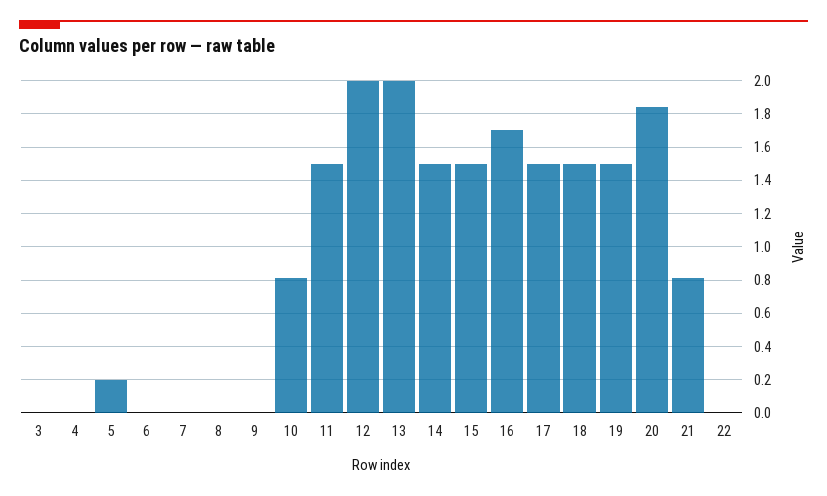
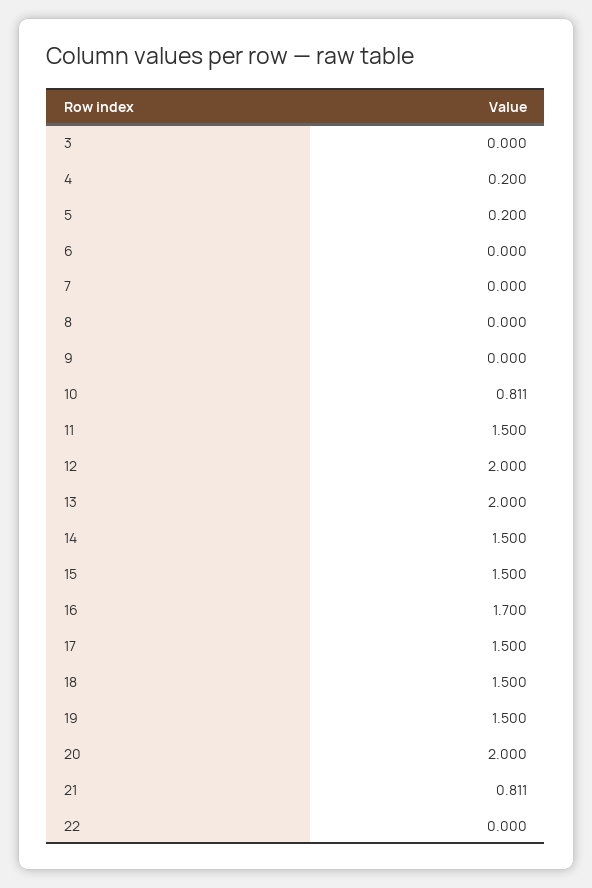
4: 0 -> 0.2
20: 1.85 -> 2

